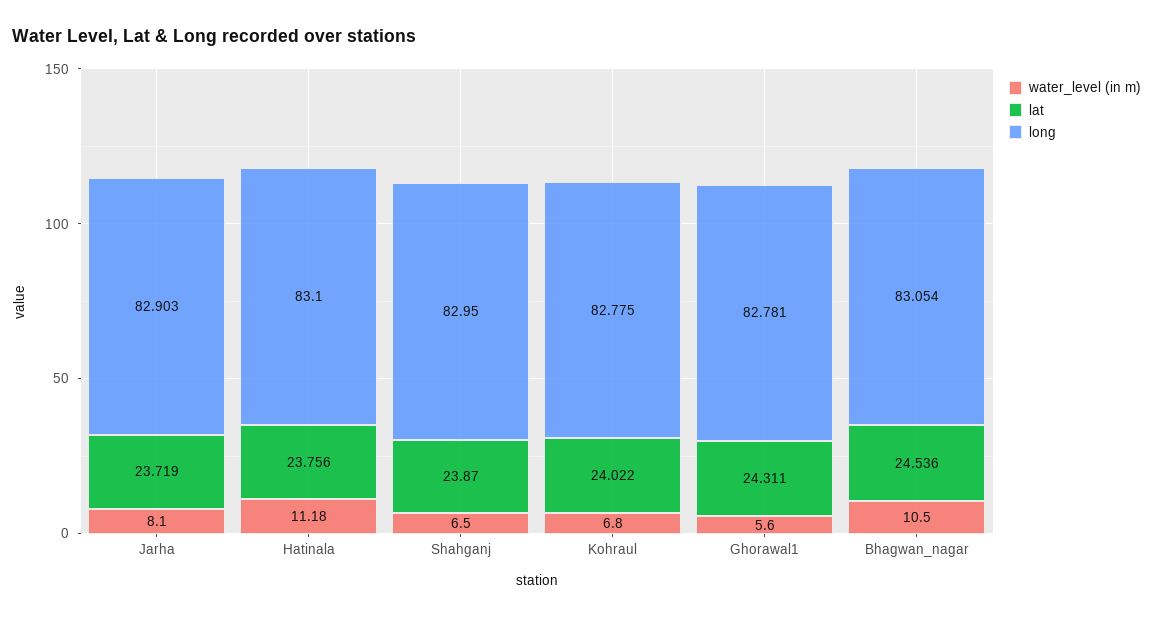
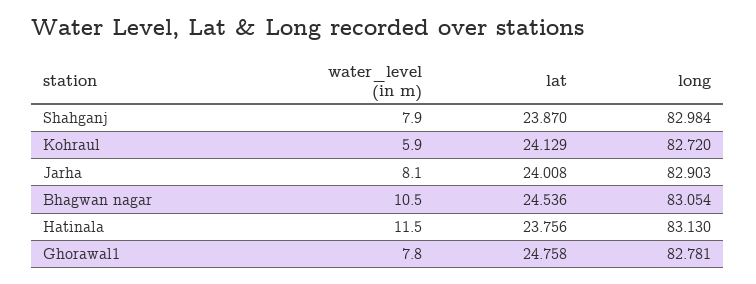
lat, Jarha: 23.719 -> 24.008
water_level (in m), Hatinala: 11.18 -> 11.5
long, Hatinala: 83.1 -> 83.13
water_level (in m), Shahganj: 6.5 -> 7.9
long, Shahganj: 82.95 -> 82.984
water_level (in m), Kohraul: 6.8 -> 5.9
lat, Kohraul: 24.022 -> 24.129
long, Kohraul: 82.775 -> 82.72
water_level (in m), Ghorawal1: 5.6 -> 7.8
lat, Ghorawal1: 24.311 -> 24.758

